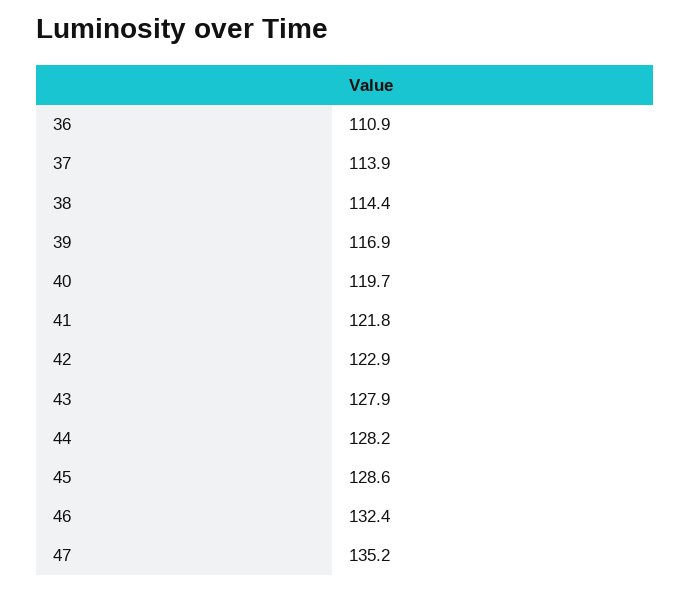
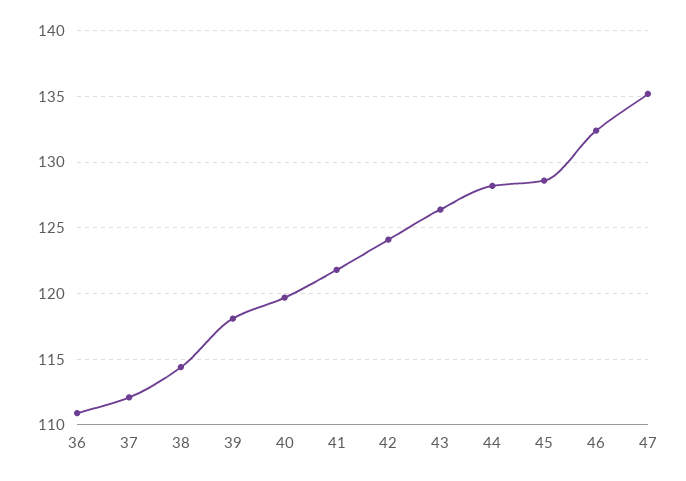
37: 113.9 -> 112
39: 116.9 -> 118
42: 122.9 -> 124
43: 127.9 -> 126.5

